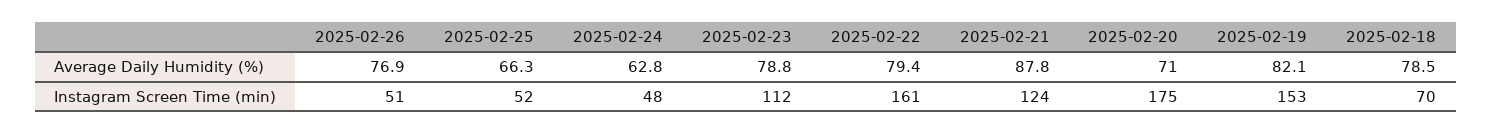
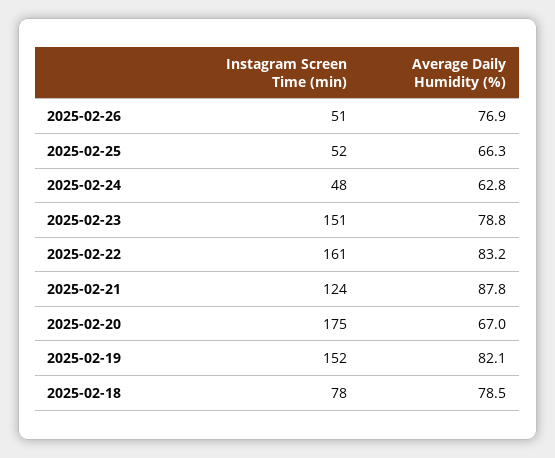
2025-02-22, Average Daily Humidity (%): 79.4 -> 83.2
2025-02-20, Average Daily Humidity (%): 71 -> 67
2025-02-23, Instagram Screen Time (min): 112 -> 151
2025-02-19, Instagram Screen Time (min): 153 -> 152
2025-02-18, Instagram Screen Time (min): 70 -> 78

